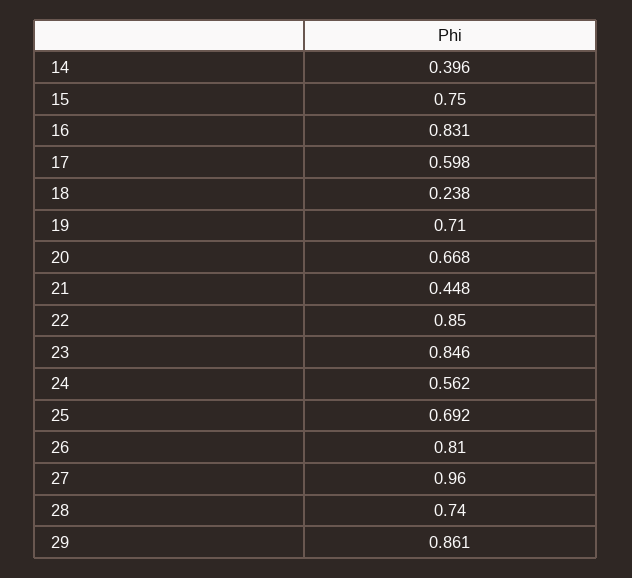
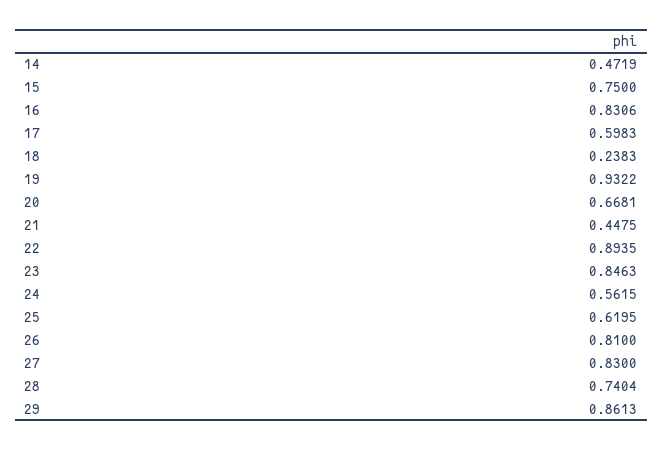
14: 0.396 -> 0.4719
19: 0.71 -> 0.9322
22: 0.85 -> 0.8935
25: 0.692 -> 0.6195
27: 0.96 -> 0.83

